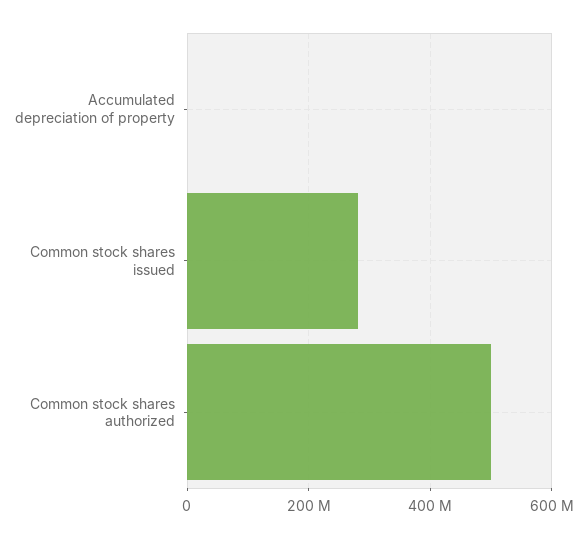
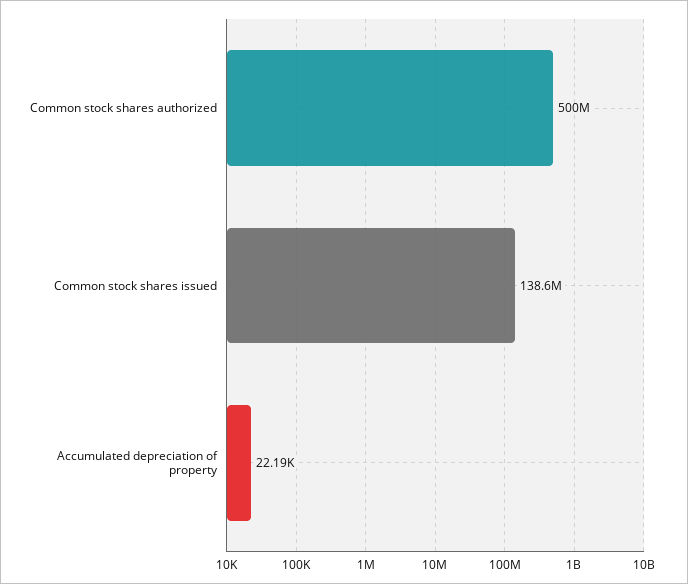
Common stock shares issued: 280000000 -> 138600000

